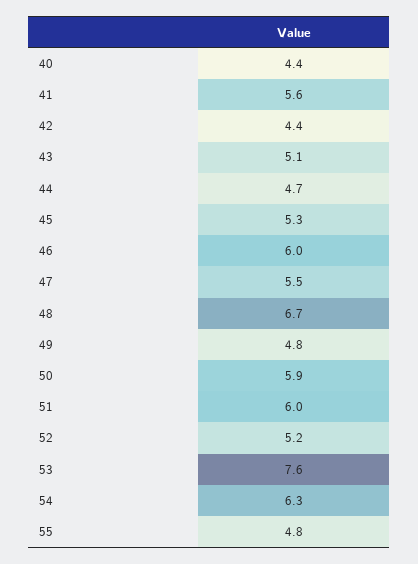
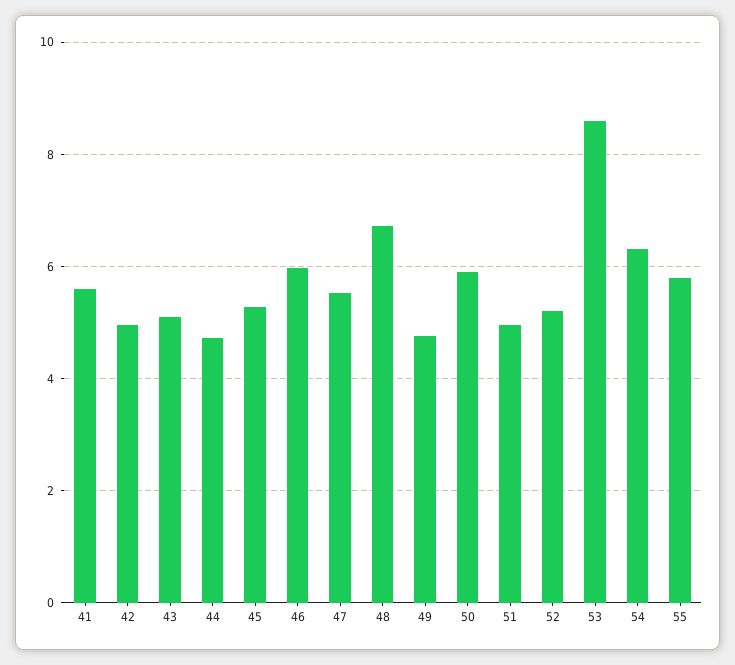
40: 4.4 -> none
42: 4.4 -> 5
51: 6 -> 5
53: 7.6 -> 8.6
55: 4.8 -> 5.8

